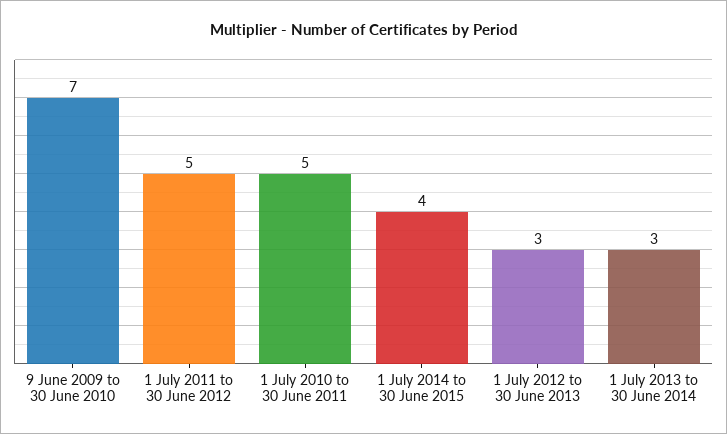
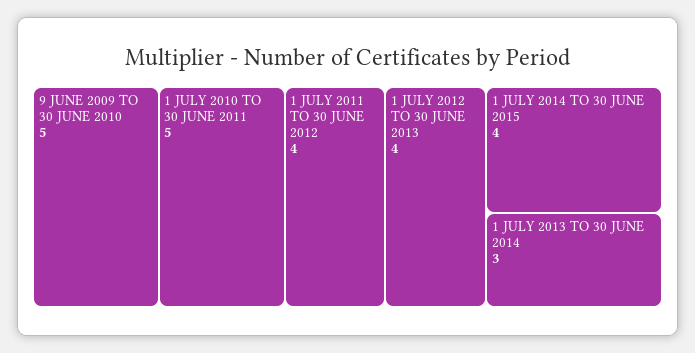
9 June 2009 to 30 June 2010: 7 -> 5
1 July 2011 to 30 June 2012: 5 -> 4
1 July 2012 to 30 June 2013: 3 -> 4

